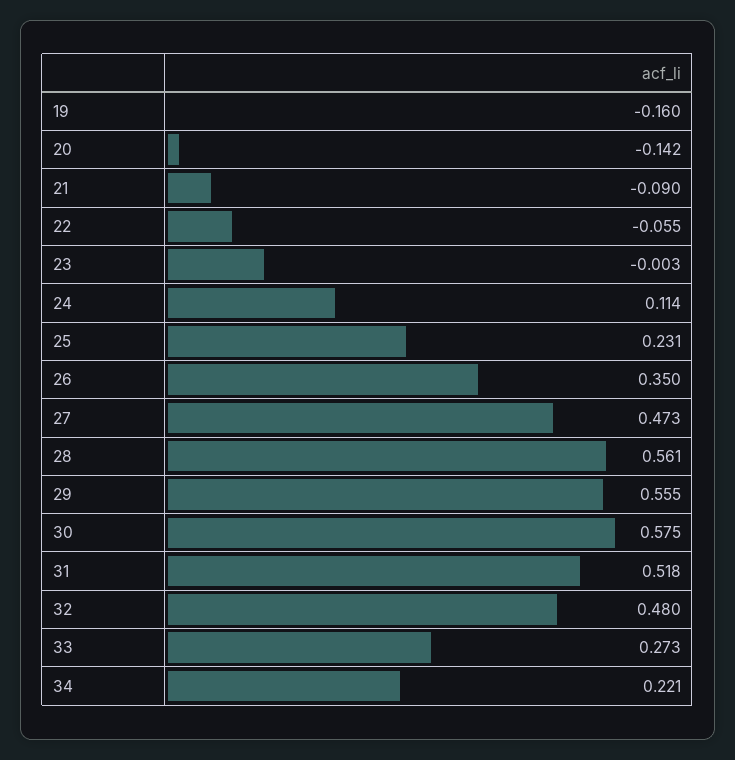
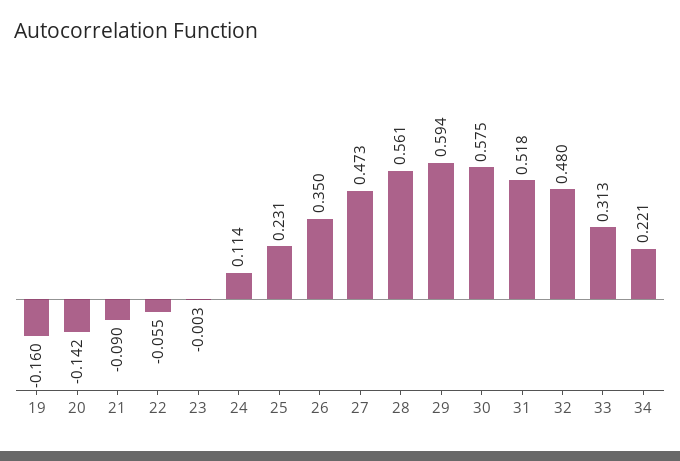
29: 0.555 -> 0.594
33: 0.273 -> 0.313

